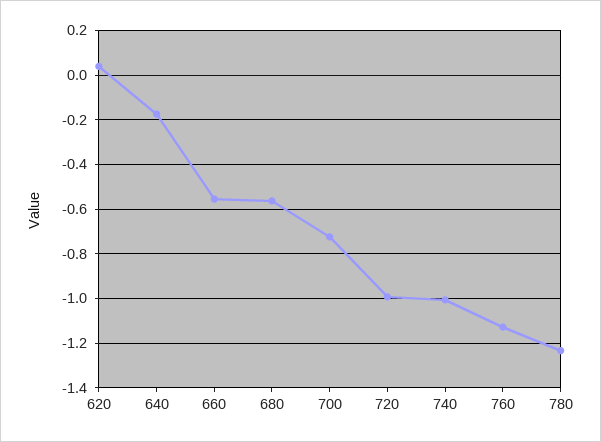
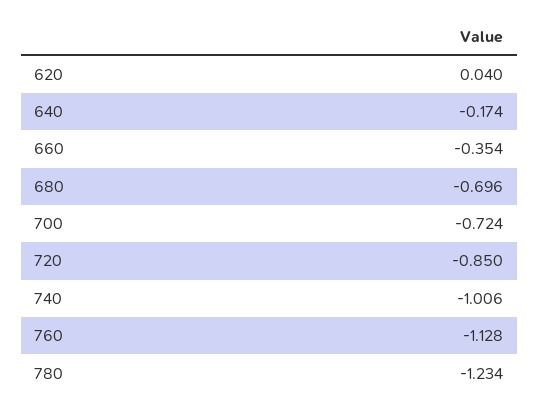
660: -0.55 -> -0.354
680: -0.55 -> -0.696
720: -1 -> -0.85

